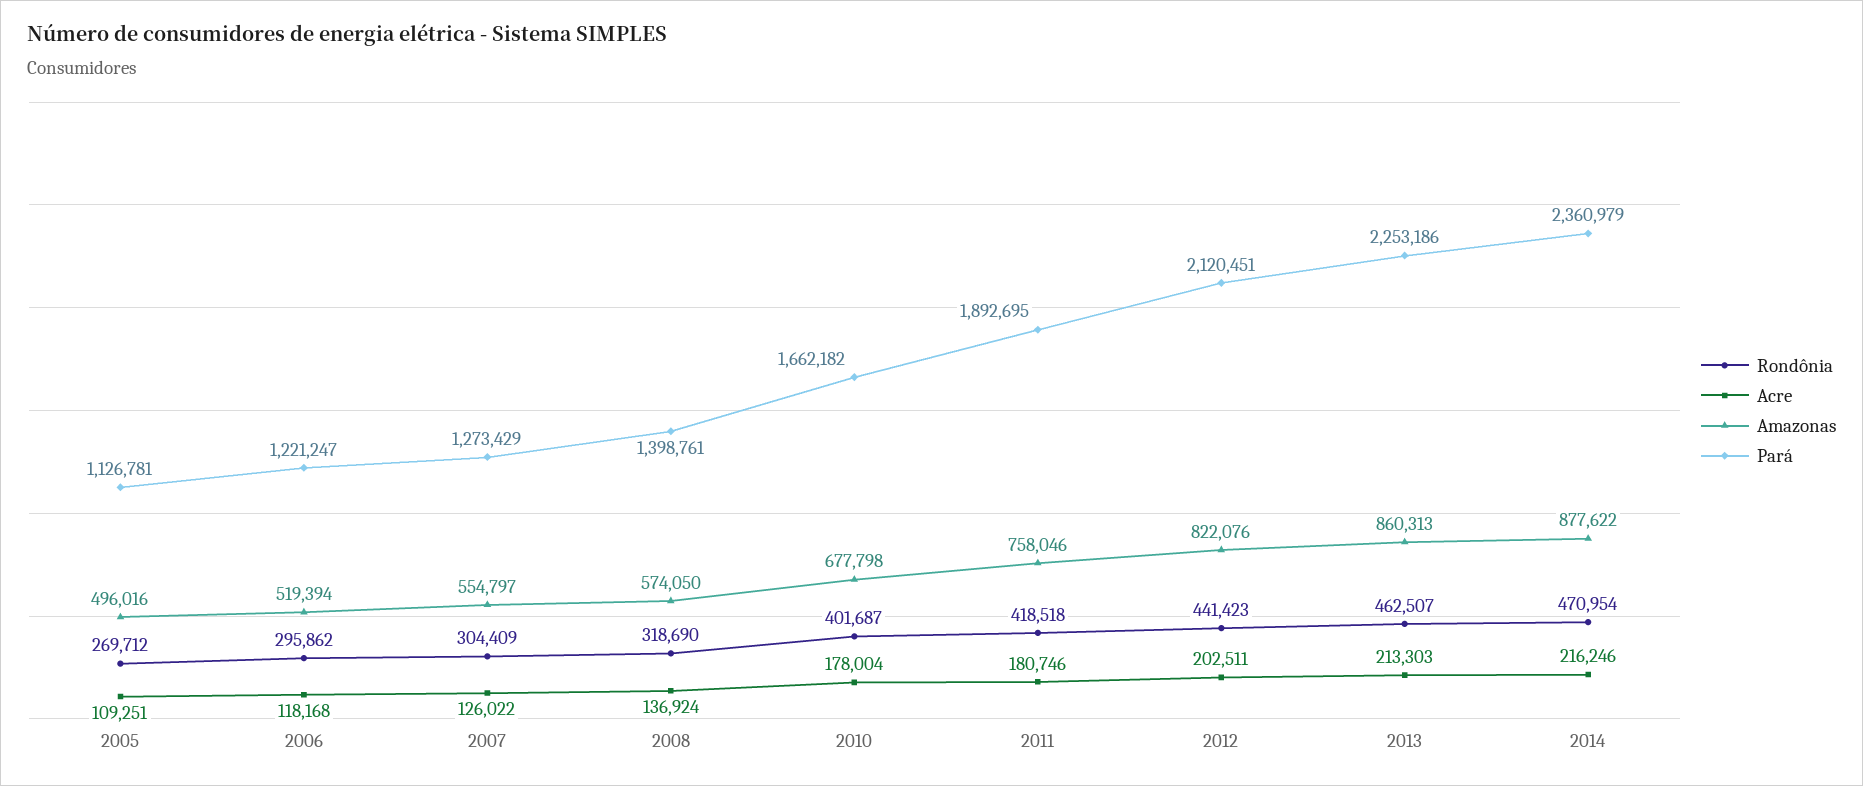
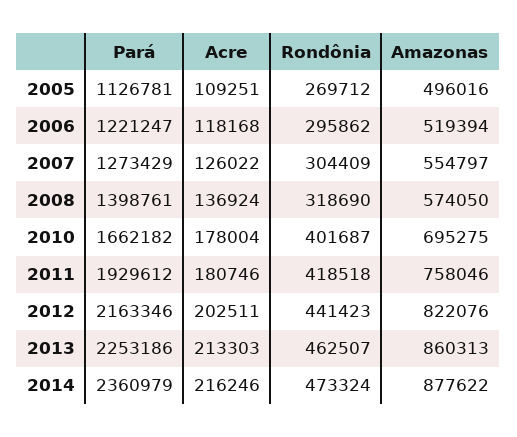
Amazonas, 2010: 677798 -> 695275
Pará, 2011: 1892695 -> 1929612
Pará, 2012: 2120451 -> 2163346
Rondônia, 2014: 470954 -> 473324

